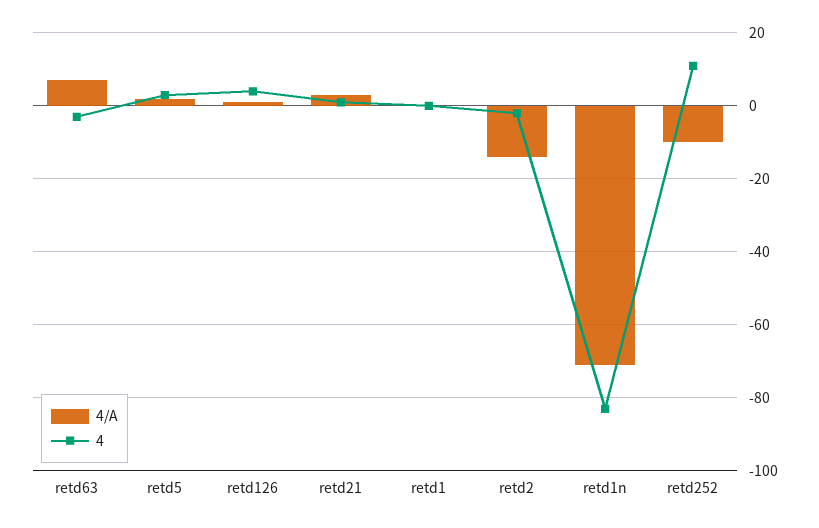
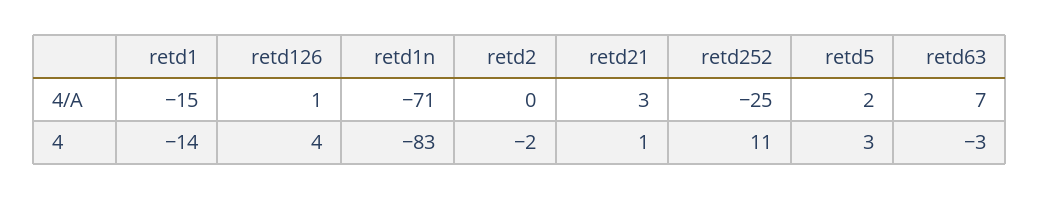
4/A, retd1: 0 -> -15
4, retd1: 0 -> -14
4/A, retd2: -15 -> 0
4/A, retd252: -10 -> -25

